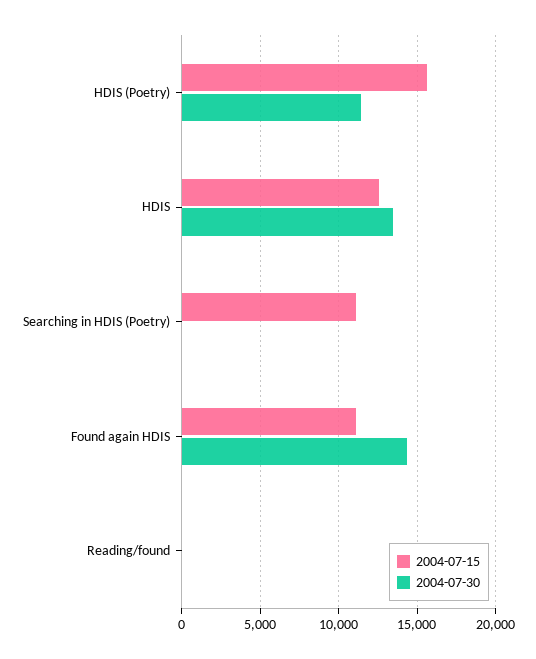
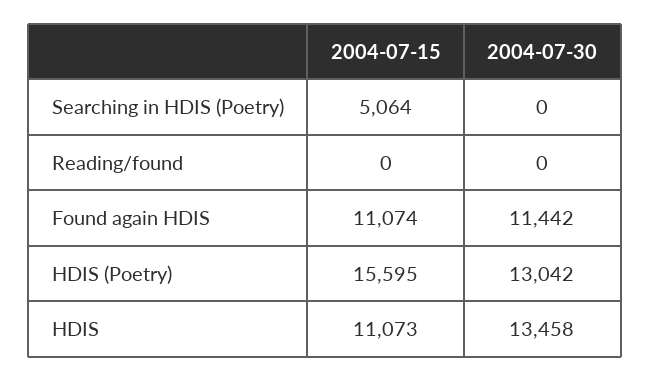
2004-07-30, HDIS (Poetry): 11500 -> 13042
2004-07-15, HDIS: 12500 -> 11073
2004-07-15, Searching in HDIS (Poetry): 11000 -> 5064
2004-07-30, Found again HDIS: 14500 -> 11442

